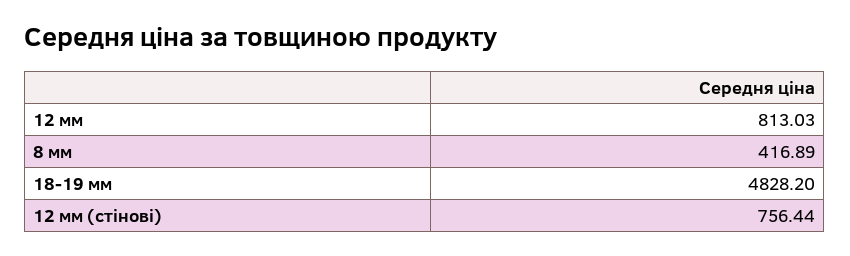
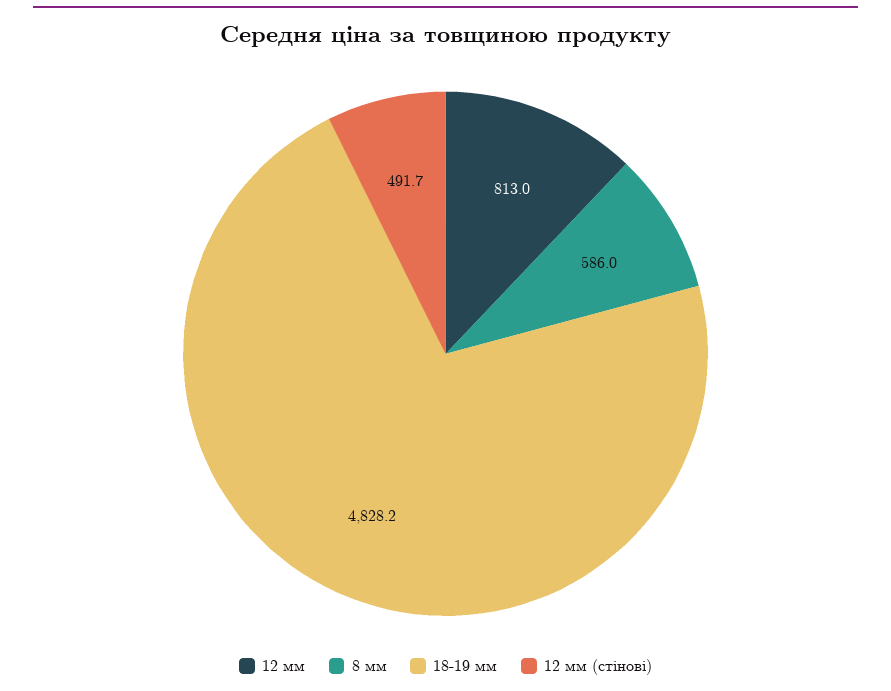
8 мм: 416.89 -> 586
12 мм (стінові): 756.44 -> 491.7

